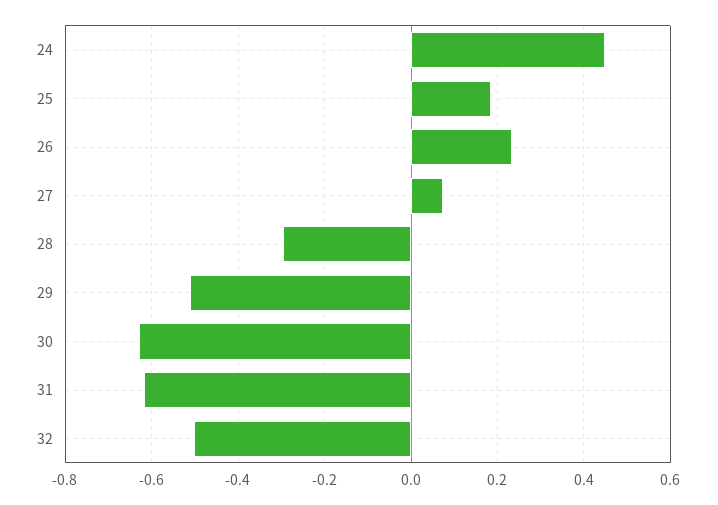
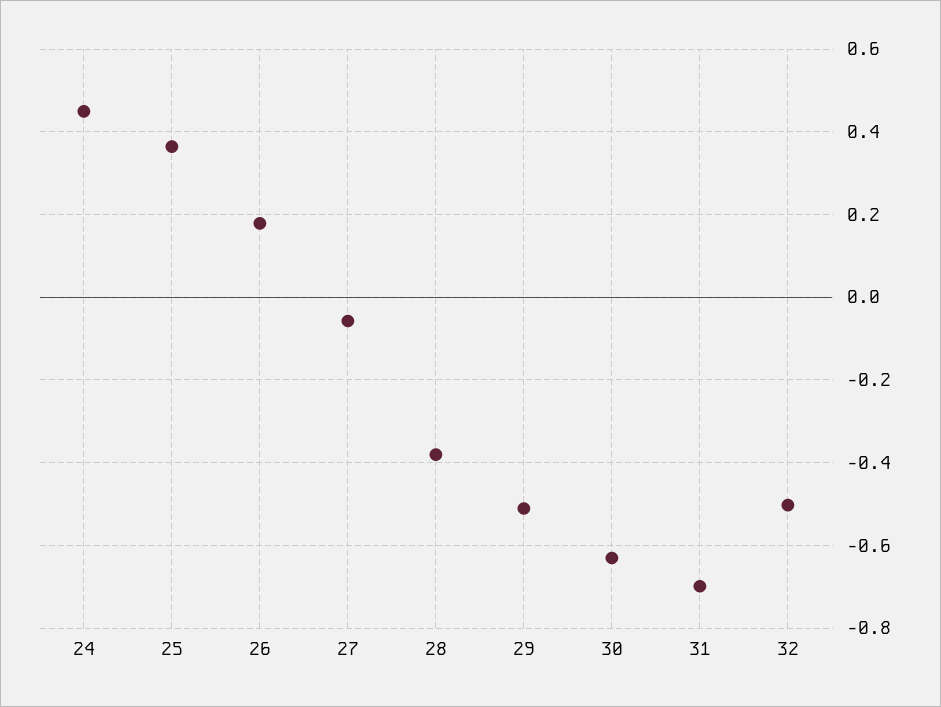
25: 0.18 -> 0.36
26: 0.24 -> 0.18
27: 0.08 -> -0.06
28: -0.3 -> -0.38
31: -0.62 -> -0.7

